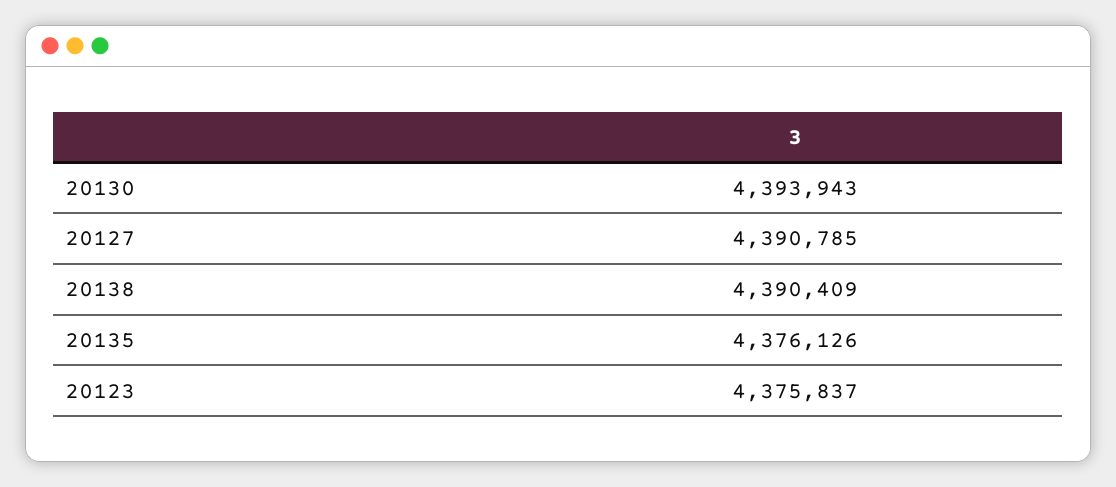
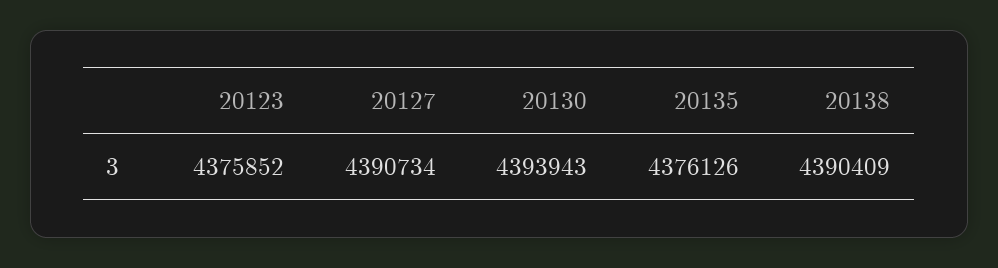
20127: 4390785 -> 4390734
20123: 4375837 -> 4375852

